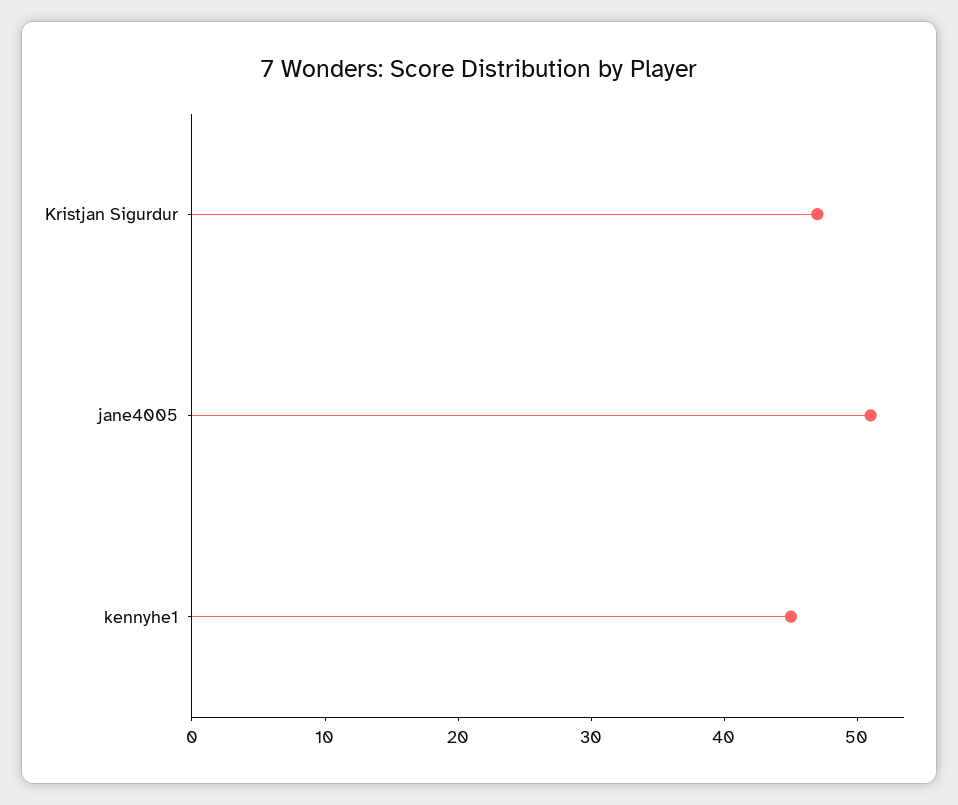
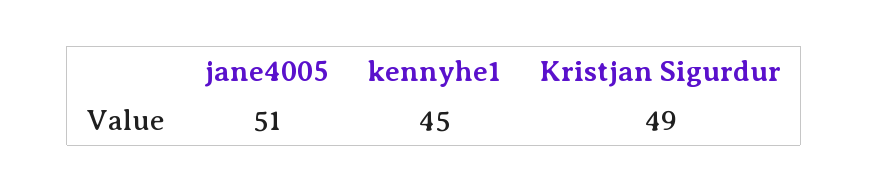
Kristjan Sigurdur: 47 -> 49

